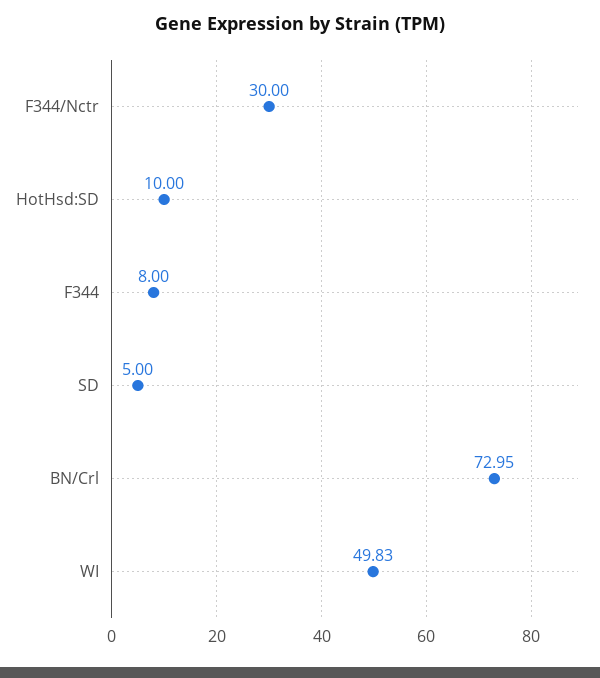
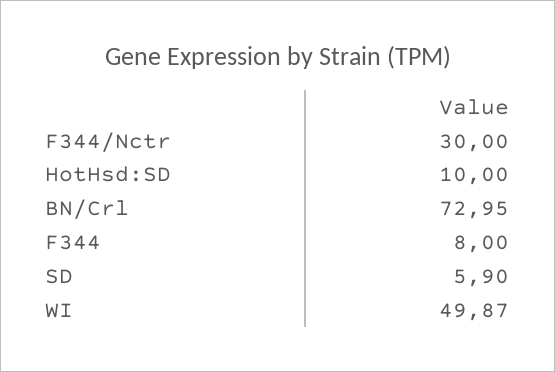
SD: 5 -> 5.9
WI: 49.83 -> 49.87

